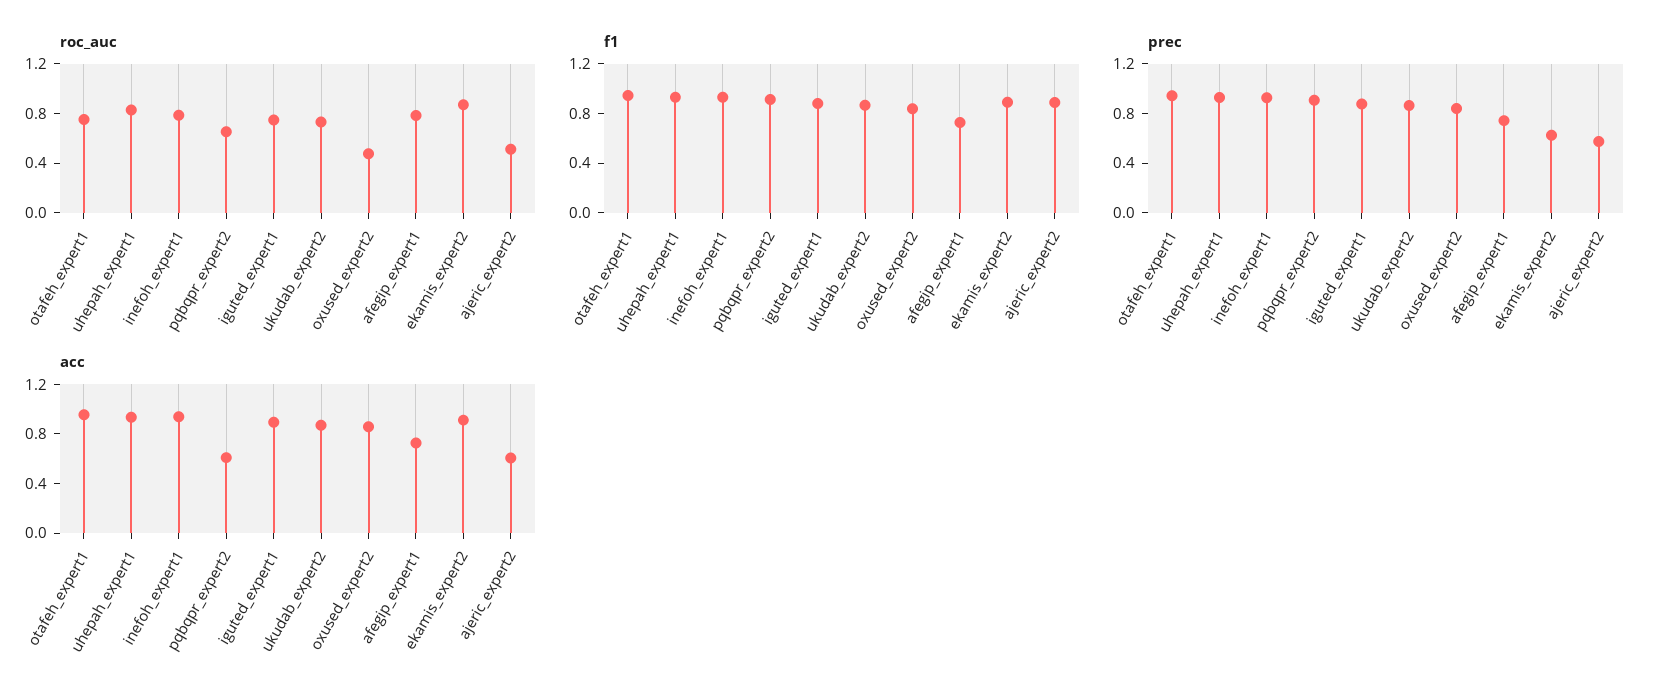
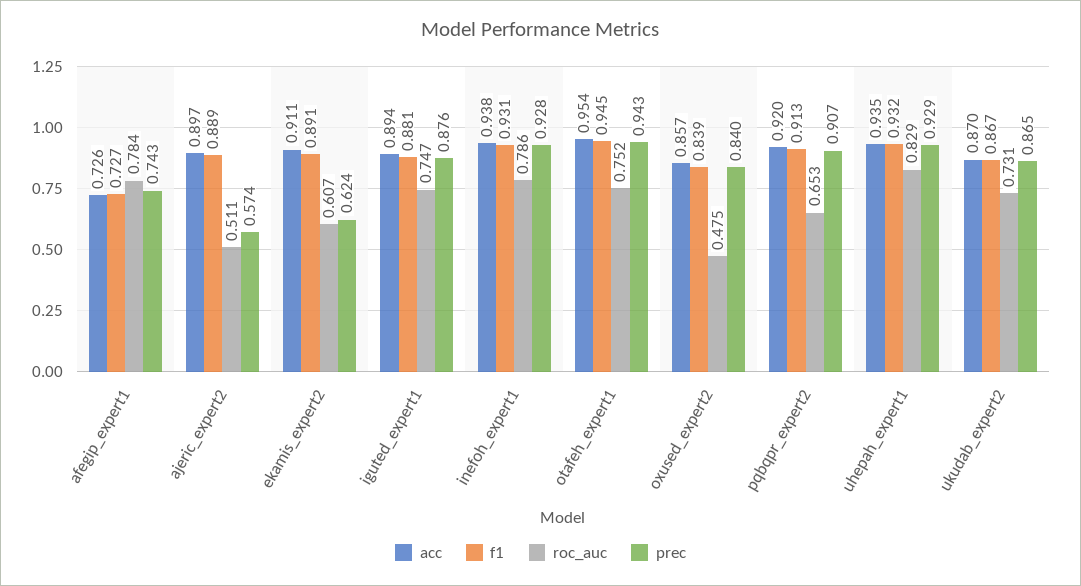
roc_auc, ekamis_expert2: 0.9 -> 0.607
acc, pqbqpr_expert2: 0.6 -> 0.92
acc, ajeric_expert2: 0.6 -> 0.897

